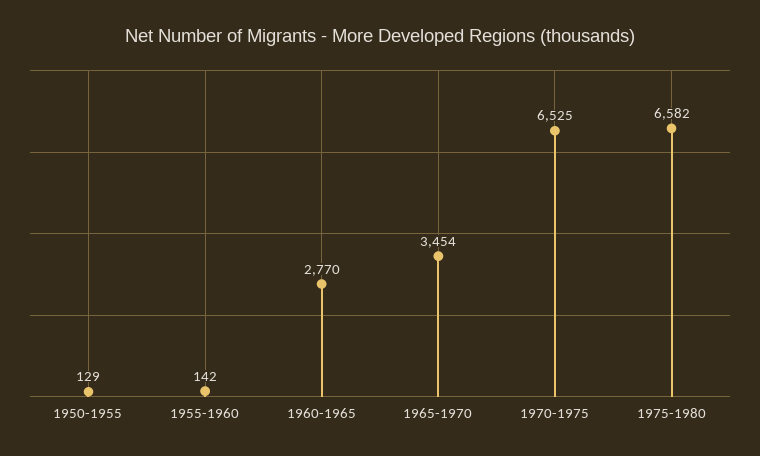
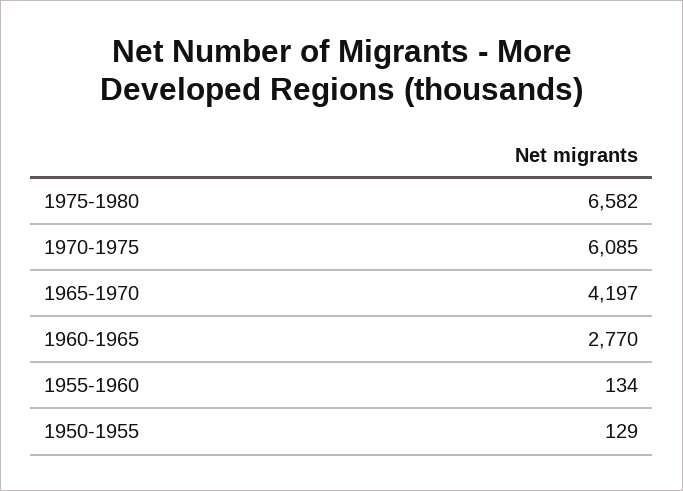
1955-1960: 142 -> 134
1965-1970: 3454 -> 4197
1970-1975: 6525 -> 6085

